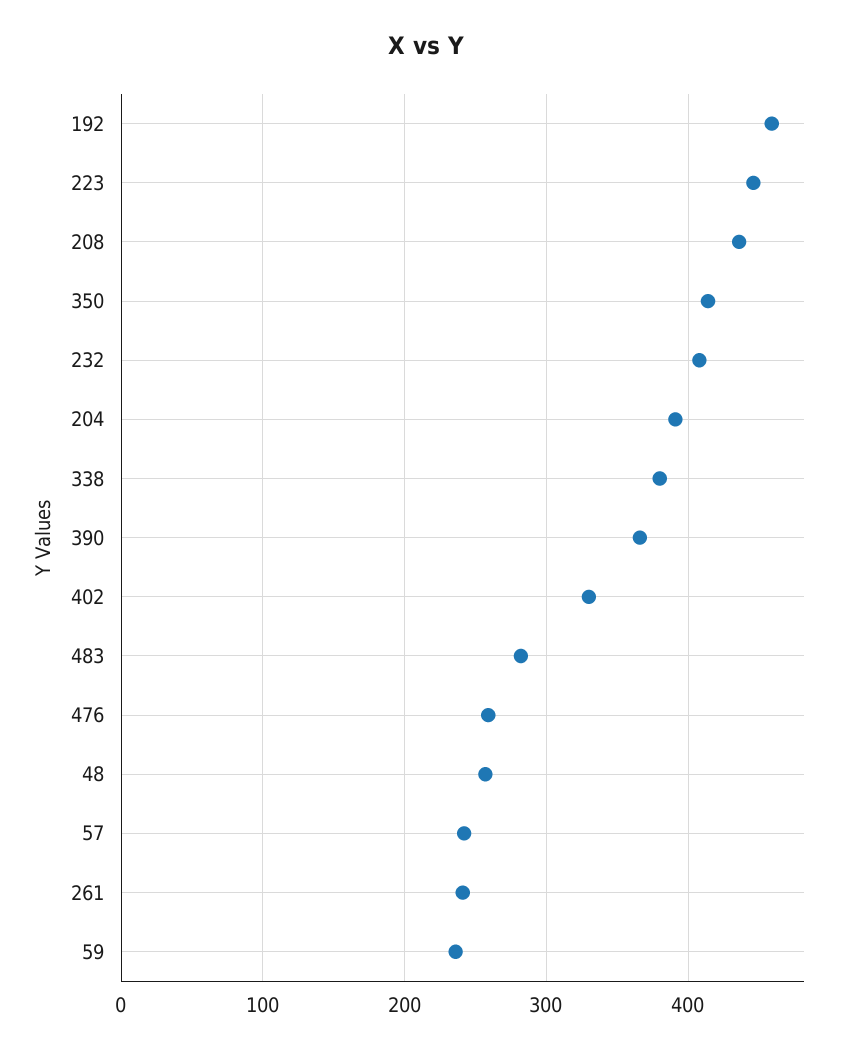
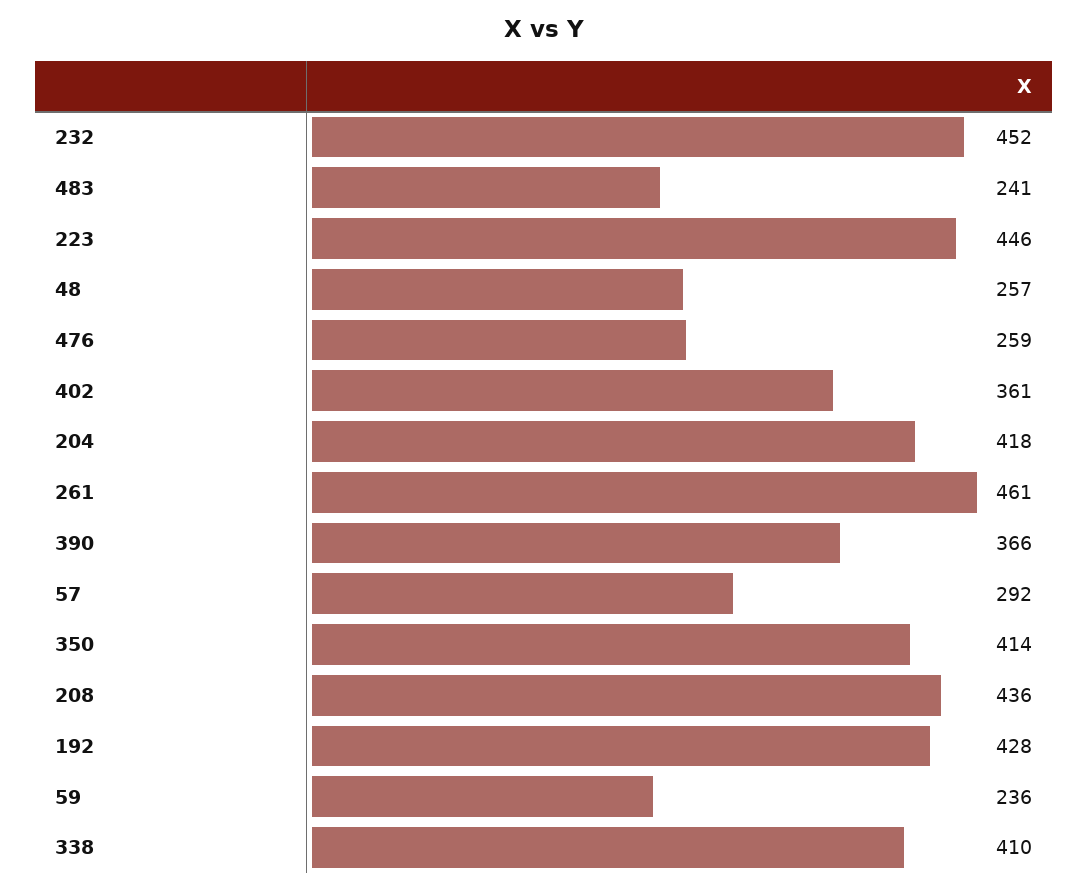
192: 460 -> 428
232: 410 -> 452
204: 390 -> 418
338: 380 -> 410
402: 330 -> 361
483: 280 -> 241
57: 240 -> 292
261: 240 -> 461

